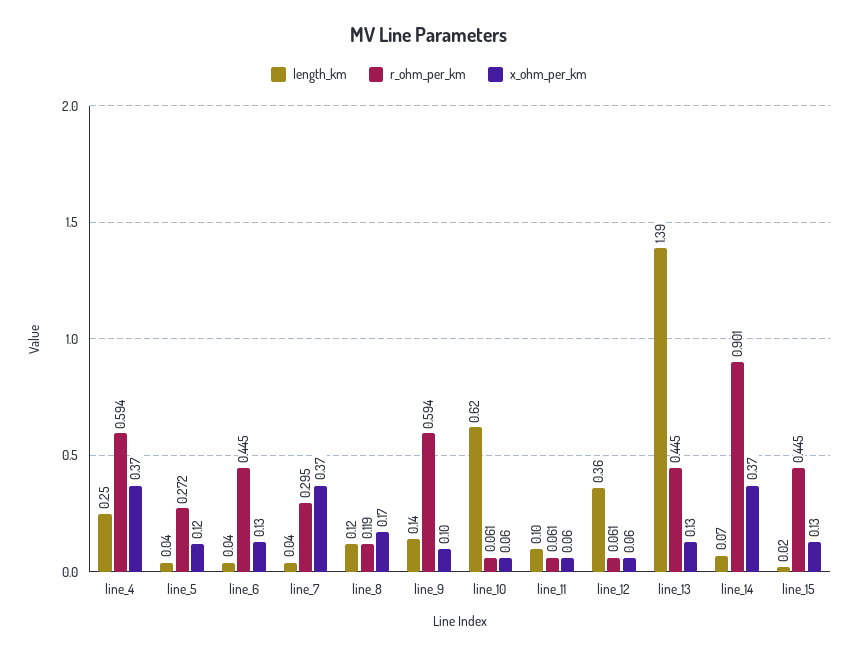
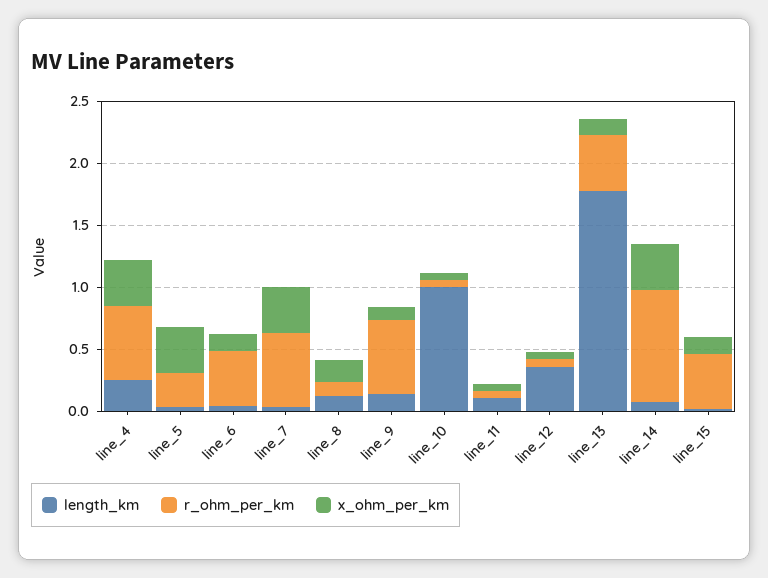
x_ohm_per_km, line_5: 0.12 -> 0.4
r_ohm_per_km, line_7: 0.295 -> 0.6
length_km, line_10: 0.62 -> 1
length_km, line_13: 1.39 -> 1.8

